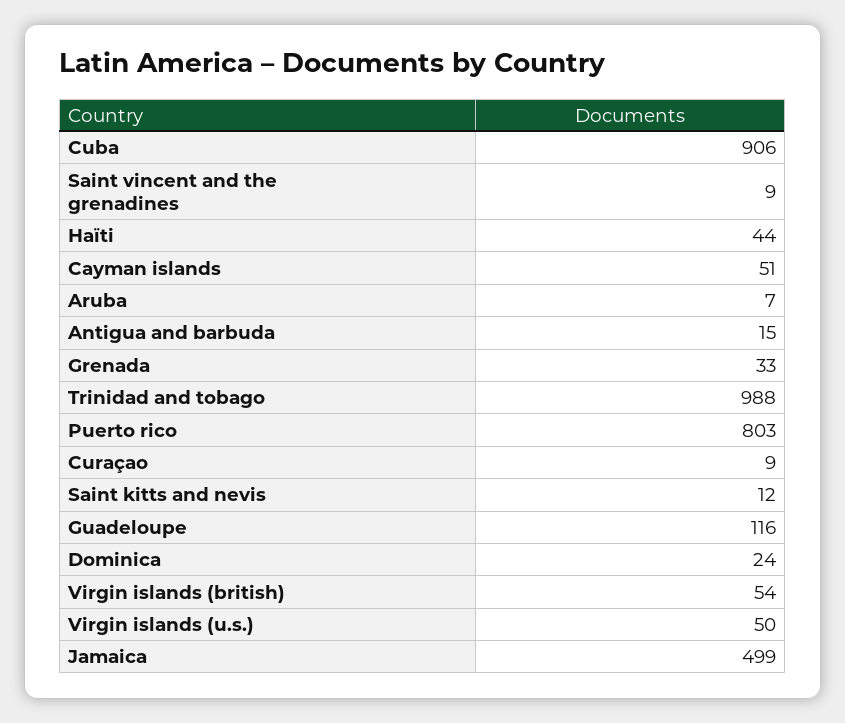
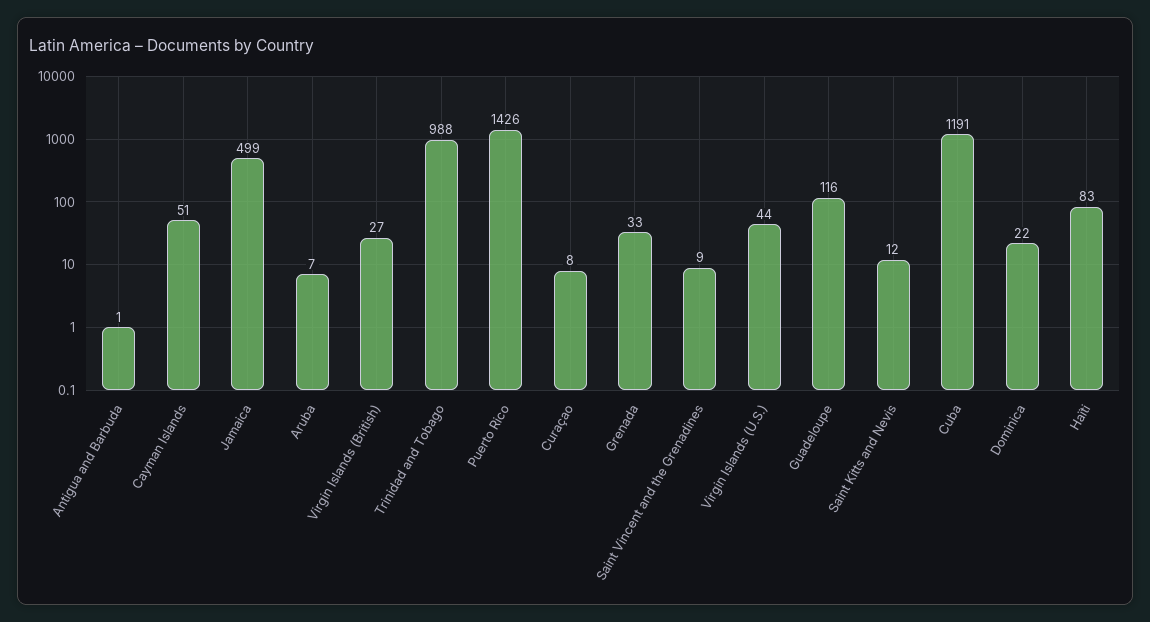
Cuba: 906 -> 1191
Haïti: 44 -> 83
Antigua and barbuda: 15 -> 1
Puerto rico: 803 -> 1426
Curaçao: 9 -> 8
Dominica: 24 -> 22
Virgin islands (british): 54 -> 27
Virgin islands (u.s.): 50 -> 44

